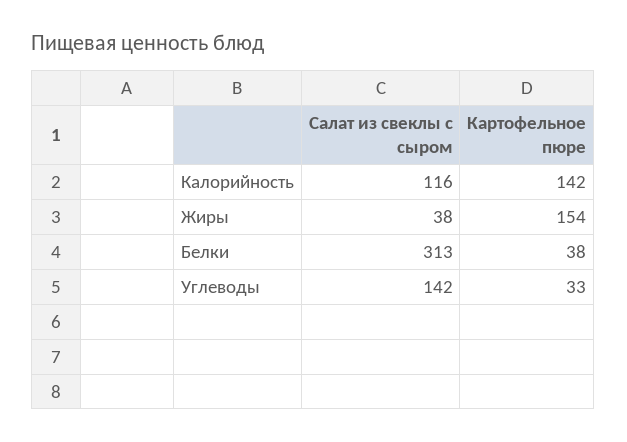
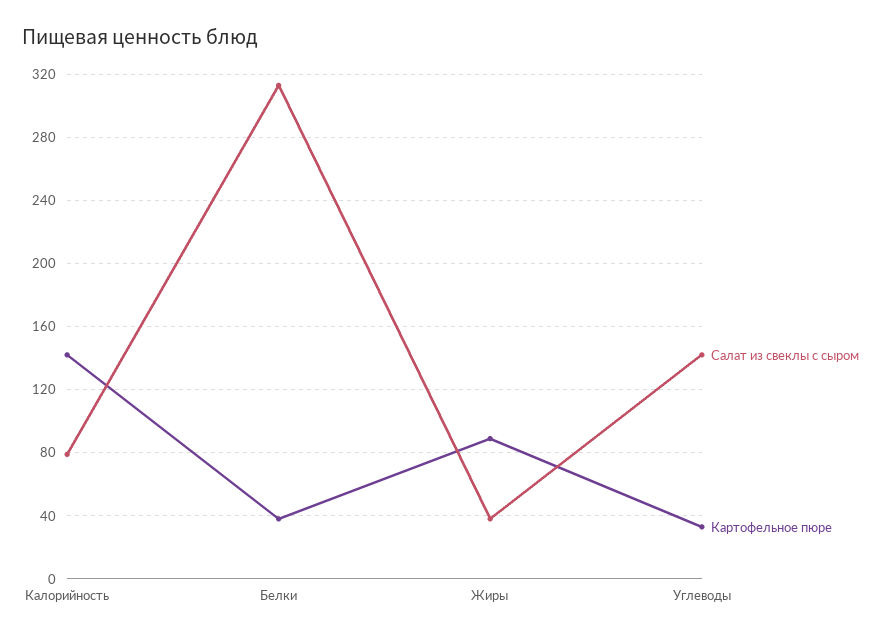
Салат из свеклы с сыром, Калорийность: 116 -> 80
Картофельное пюре, Жиры: 154 -> 90

